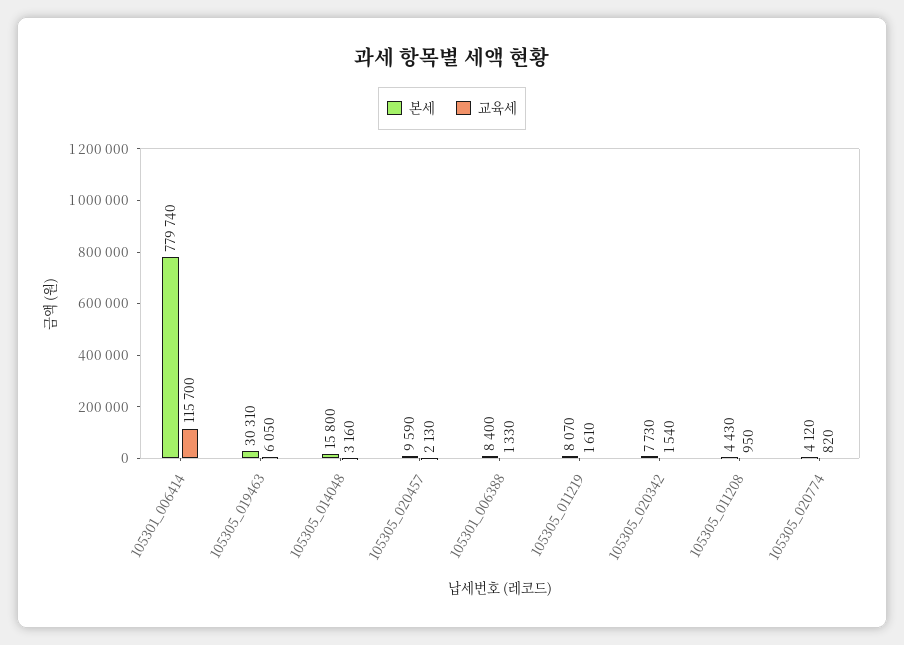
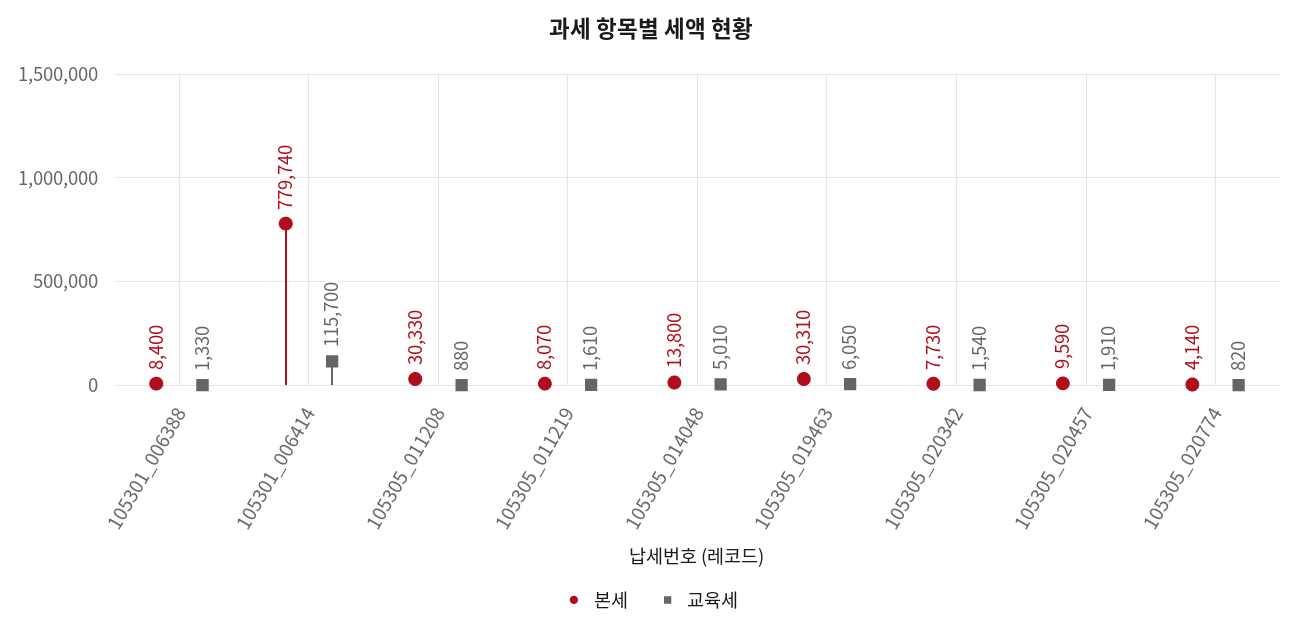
본세, 105305_014048: 15800 -> 13800
교육세, 105305_014048: 3160 -> 5010
교육세, 105305_020457: 2130 -> 1910
본세, 105305_011208: 4430 -> 30330
교육세, 105305_011208: 950 -> 880
본세, 105305_020774: 4120 -> 4140

